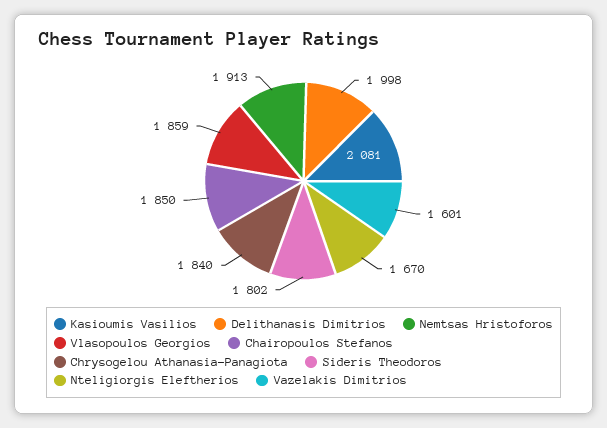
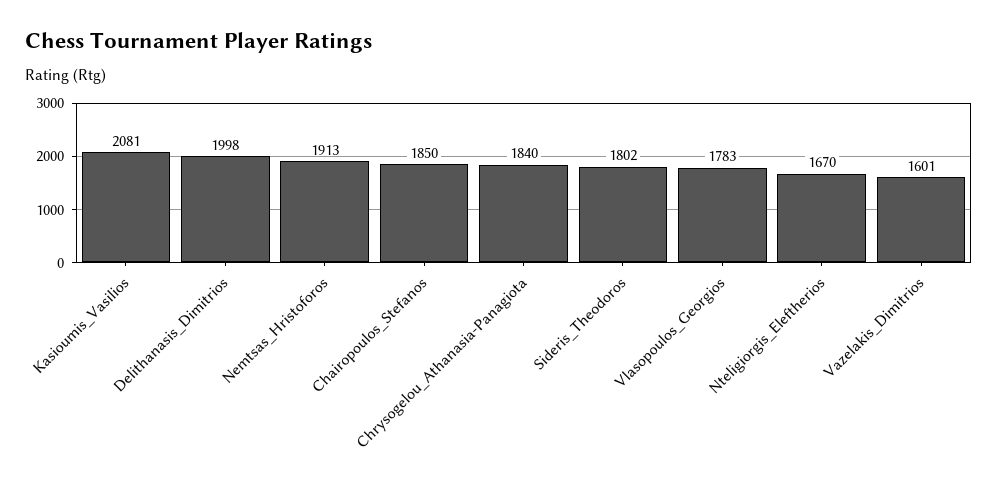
Vlasopoulos Georgios: 1859 -> 1783

